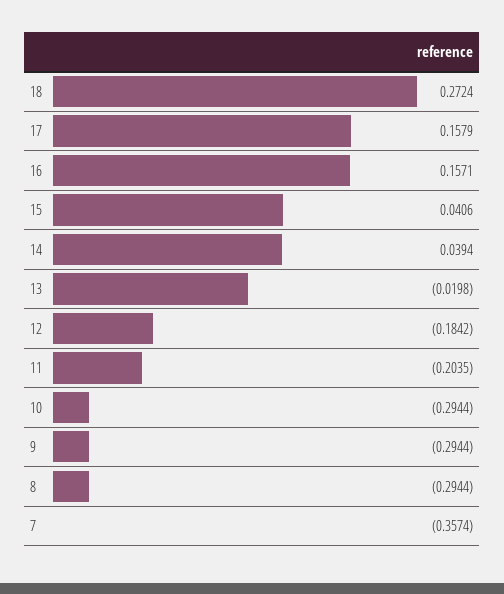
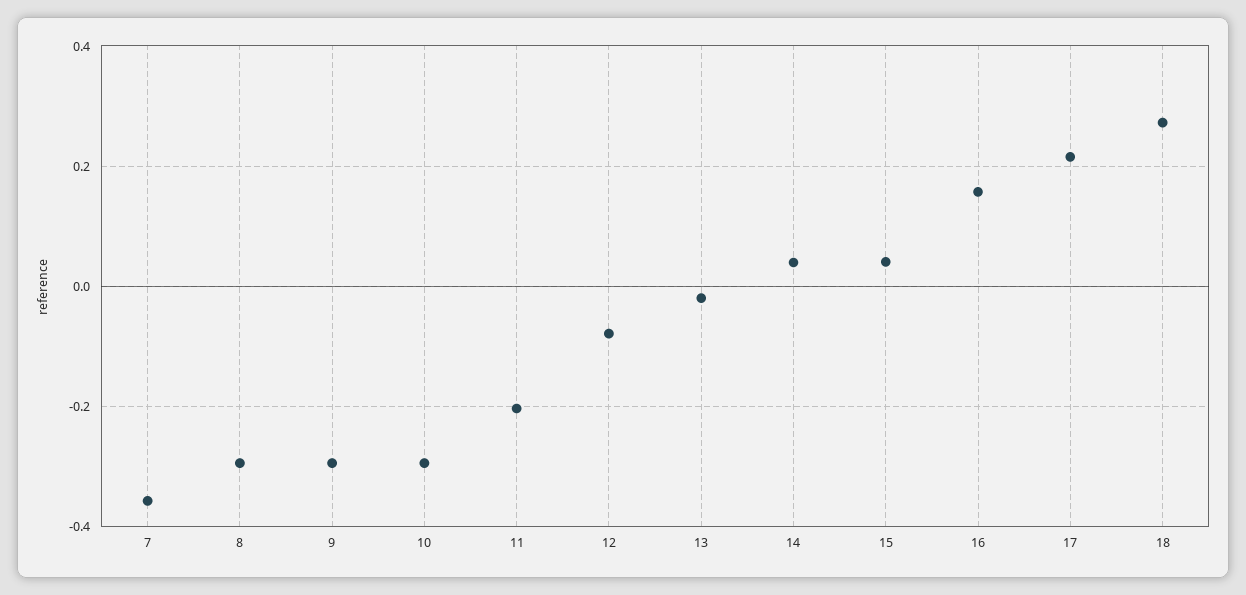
17: 0.1579 -> 0.22
12: -0.1842 -> -0.08

